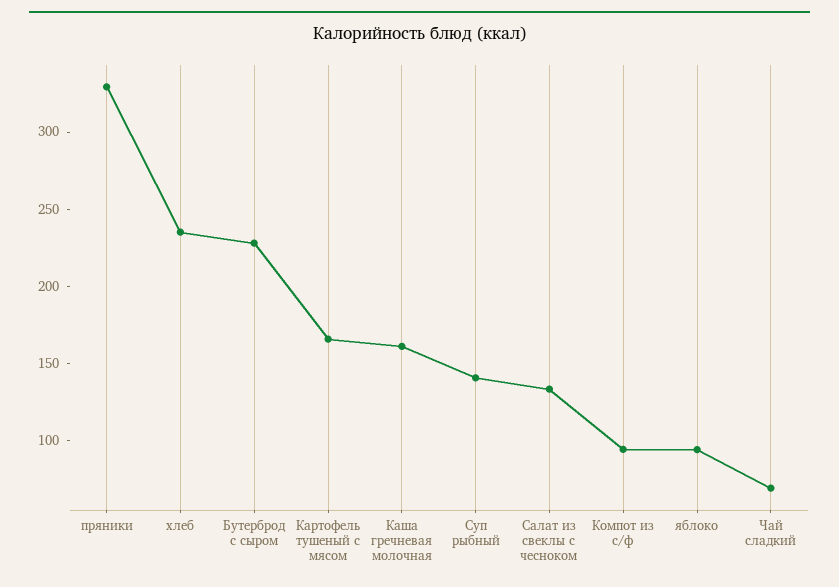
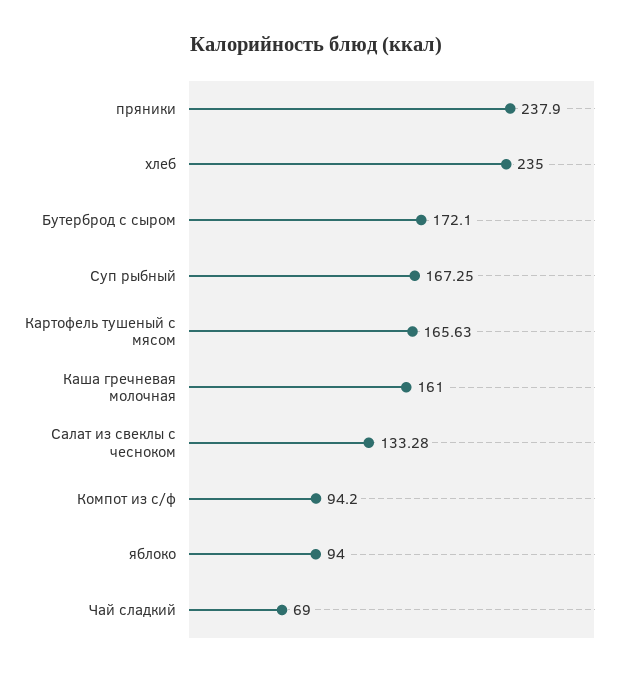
пряники: 330 -> 237.9
Бутерброд с сыром: 230 -> 172.1
Суп рыбный: 140 -> 167.25

